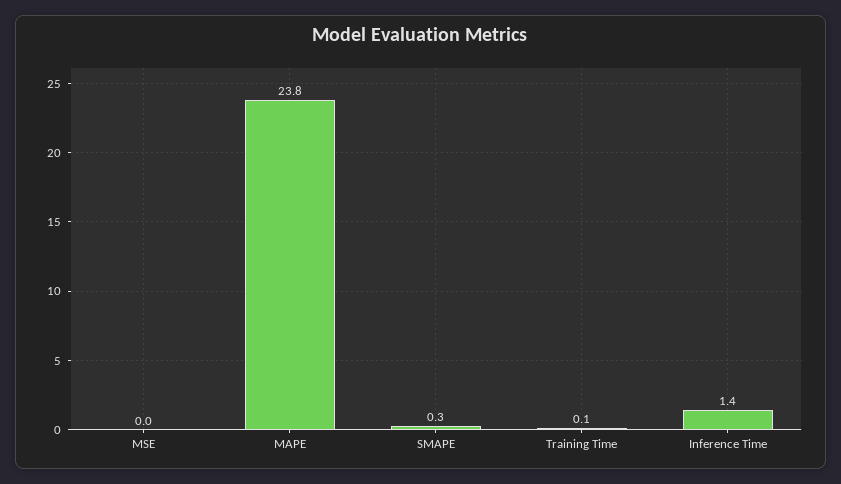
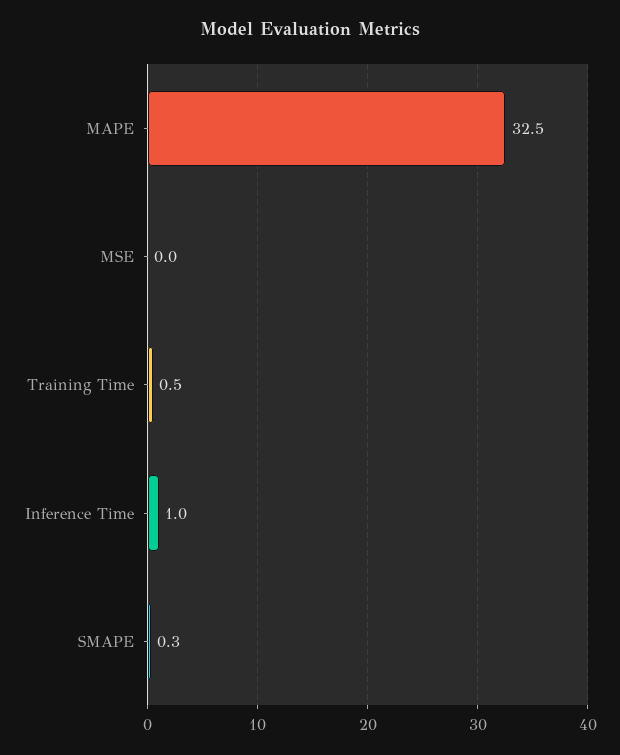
MAPE: 23.8 -> 32.5
Training Time: 0.1 -> 0.5
Inference Time: 1.4 -> 1

